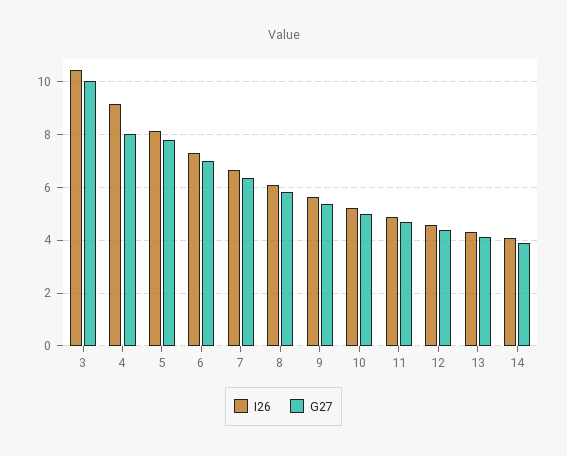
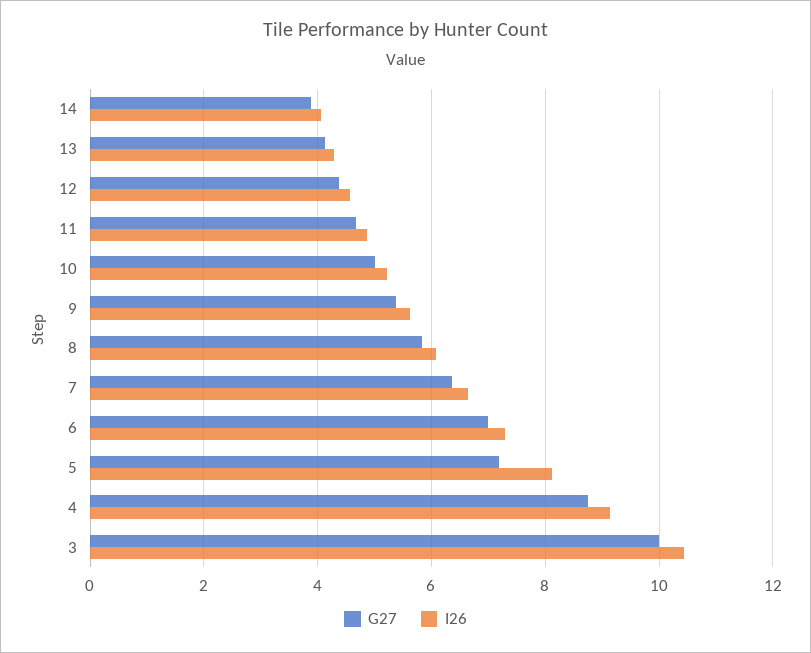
G27, 4: 8 -> 8.8
G27, 5: 7.75 -> 7.2

